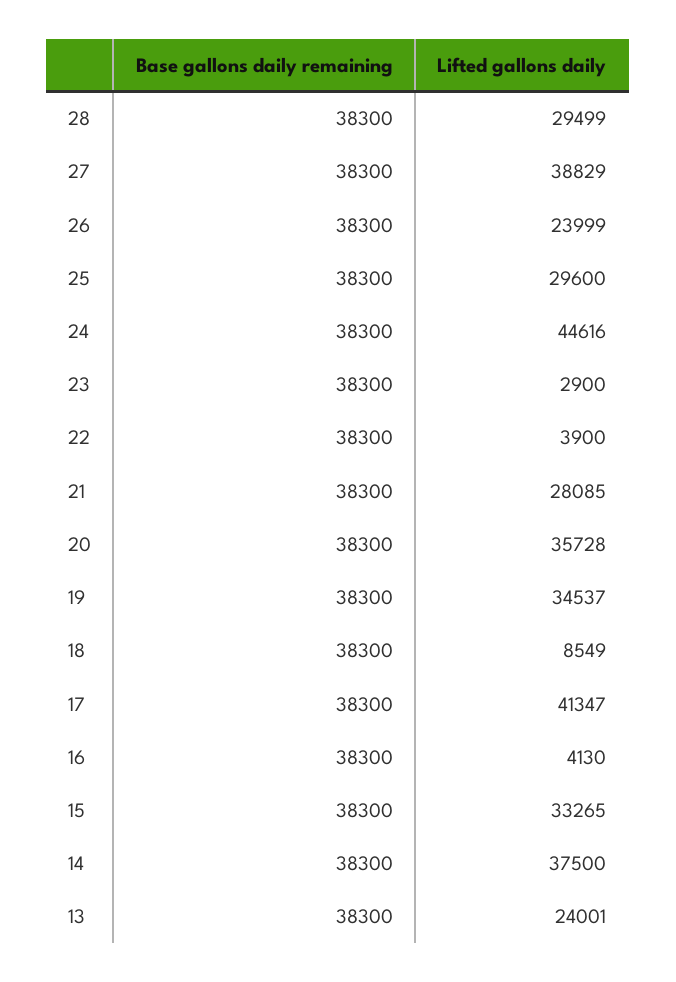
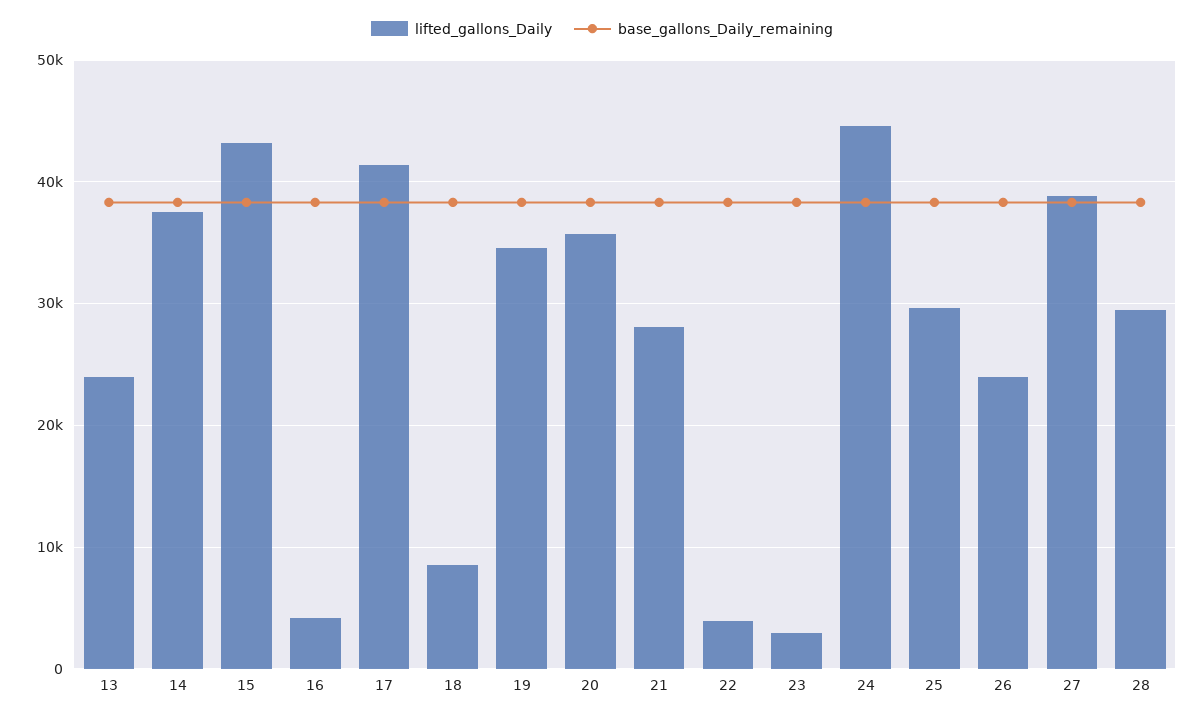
Lifted gallons daily, 15: 33265 -> 43000

